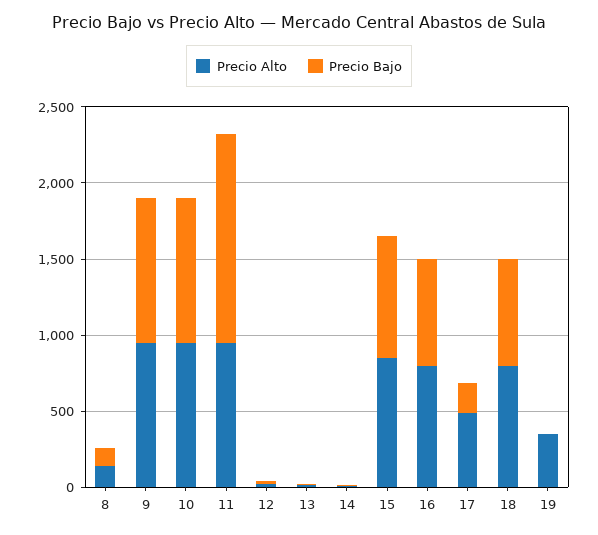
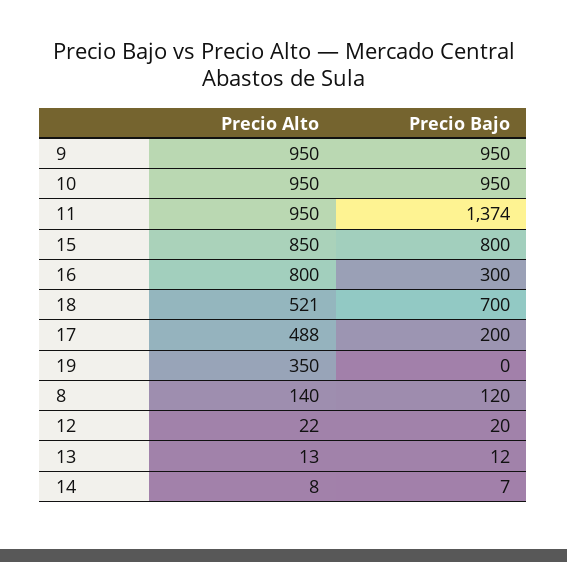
Precio Bajo, 16: 700 -> 300
Precio Alto, 18: 800 -> 521

